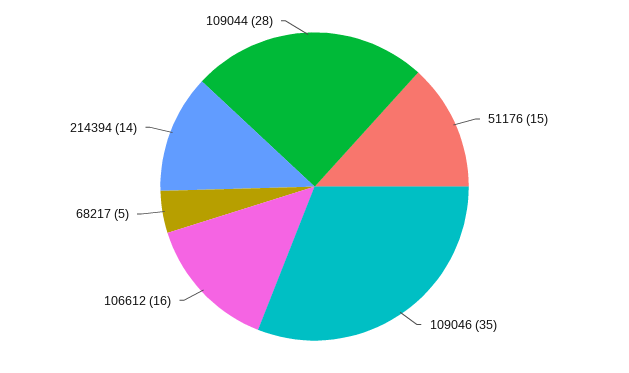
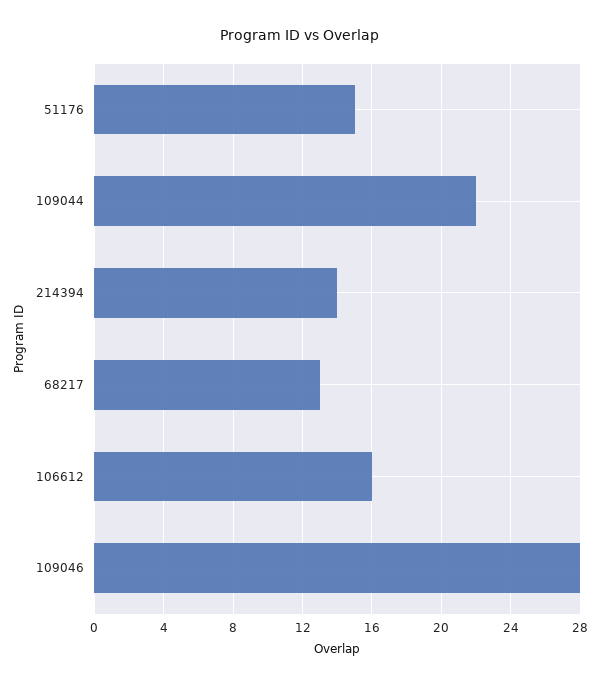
109046: 35 -> 28
68217: 5 -> 13
109044: 28 -> 22

